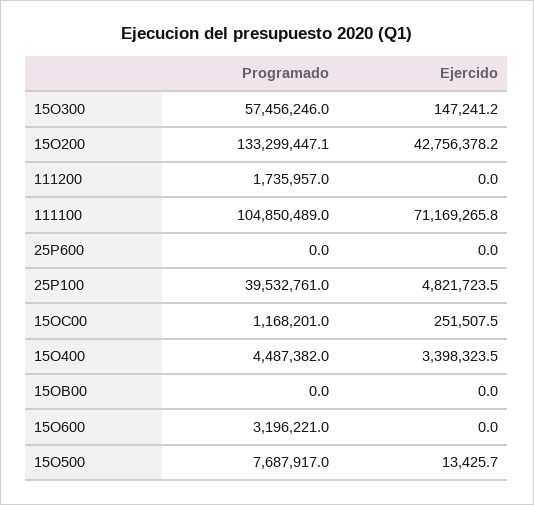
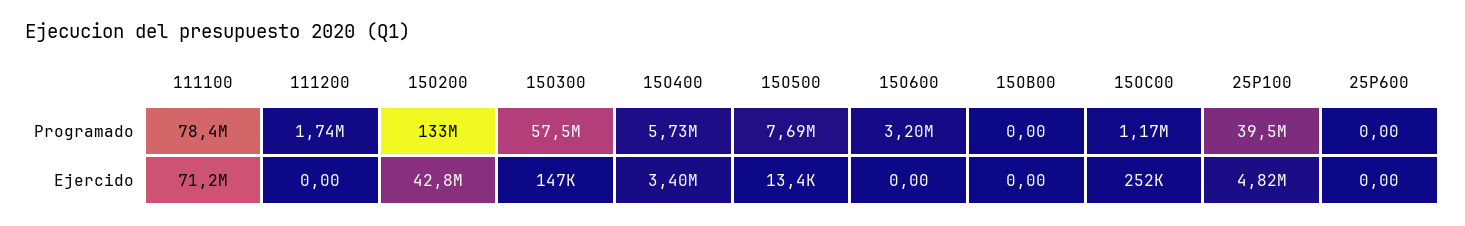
Programado, 111100: 104850489 -> 78400000
Programado, 15O400: 4487382 -> 5730000

